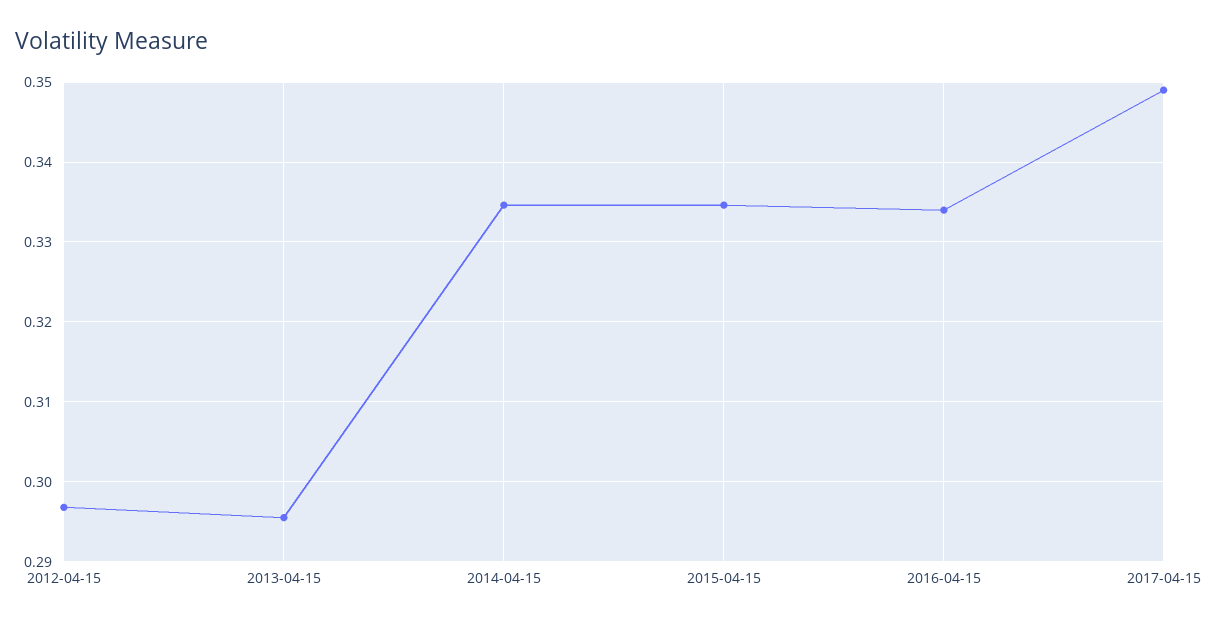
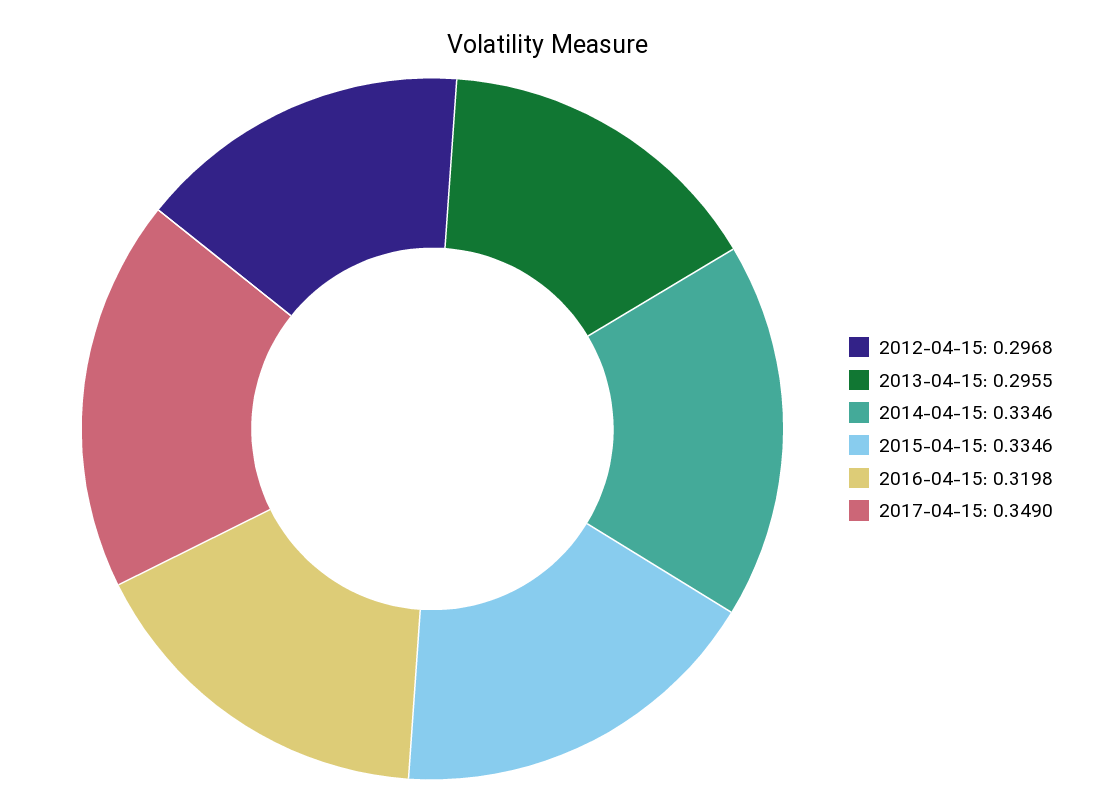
2016-04-15: 0.334 -> 0.3198

